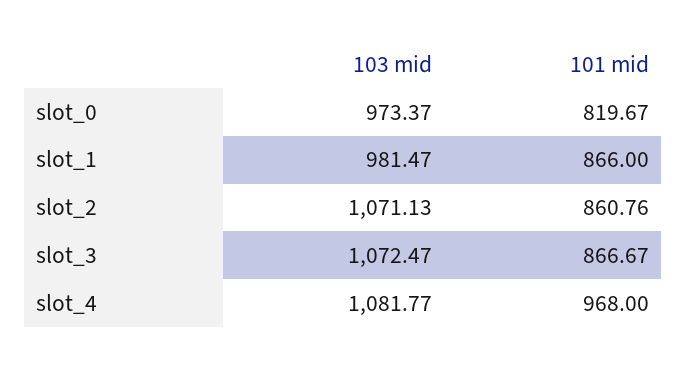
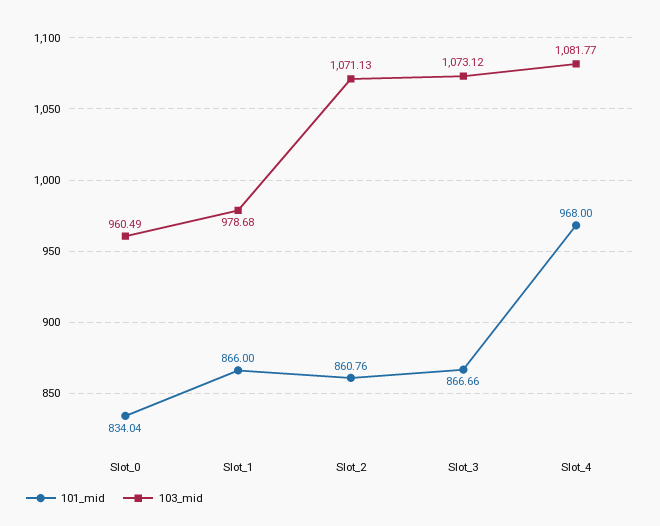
103 mid, slot_0: 973.37 -> 960.49
101 mid, slot_0: 819.67 -> 834.04
103 mid, slot_1: 981.47 -> 978.68
103 mid, slot_3: 1072.47 -> 1073.12
101 mid, slot_3: 866.67 -> 866.66

